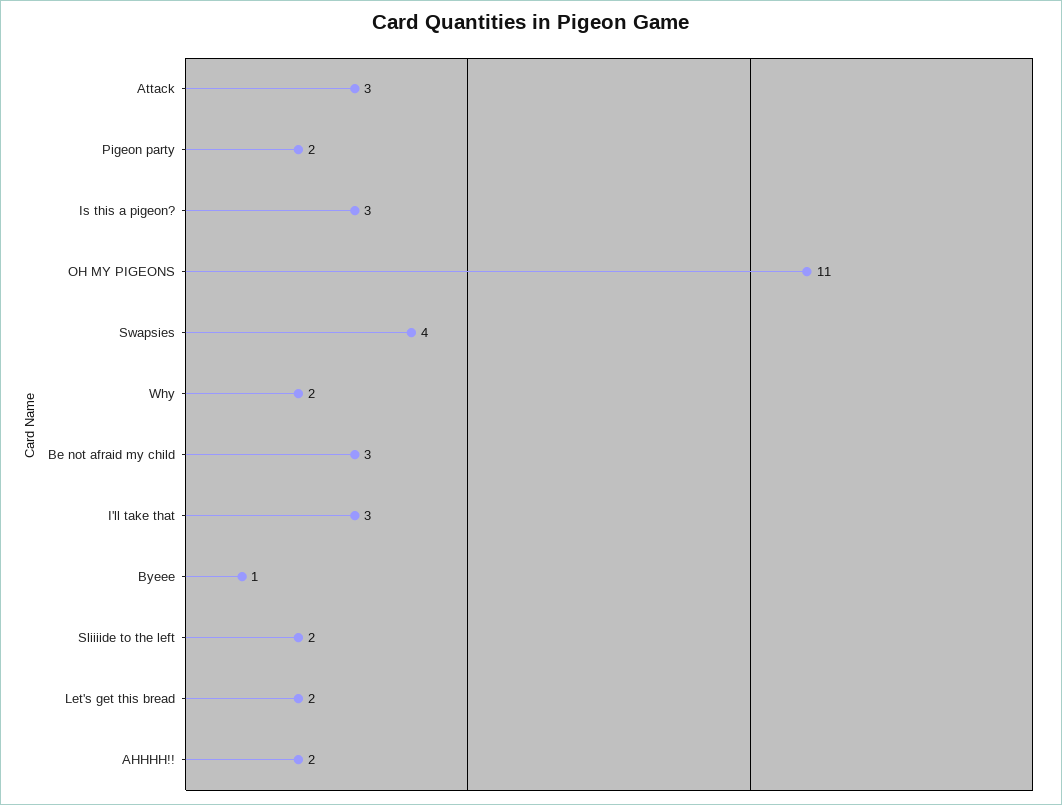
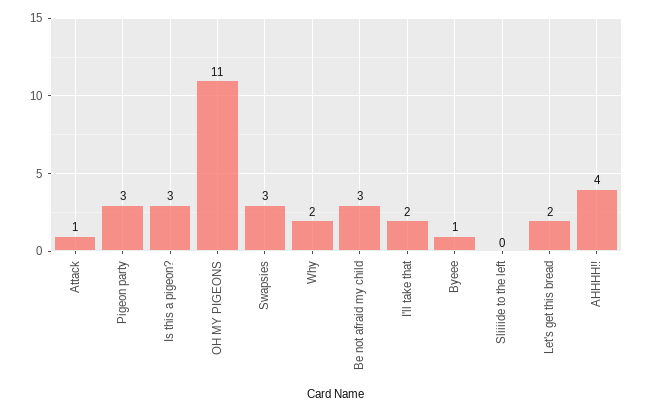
Attack: 3 -> 1
Pigeon party: 2 -> 3
Swapsies: 4 -> 3
I'll take that: 3 -> 2
Sliiiide to the left: 2 -> 0
AHHHH!!: 2 -> 4

